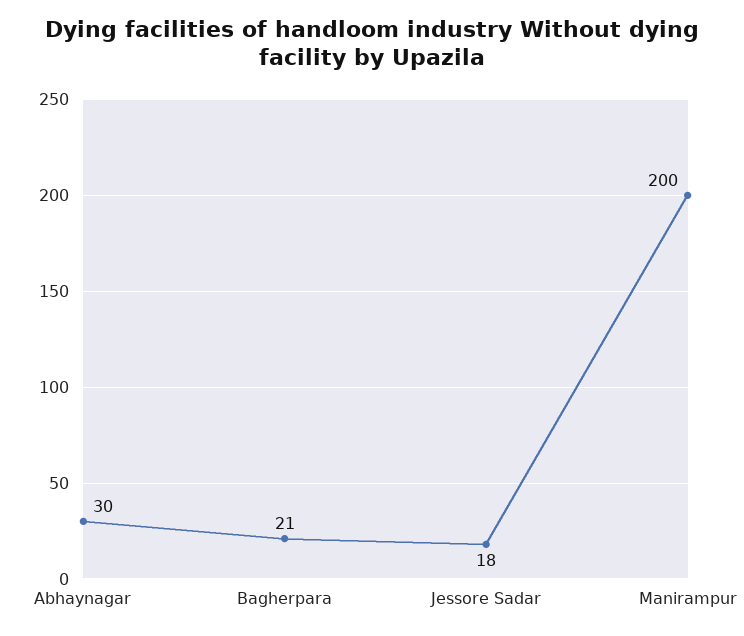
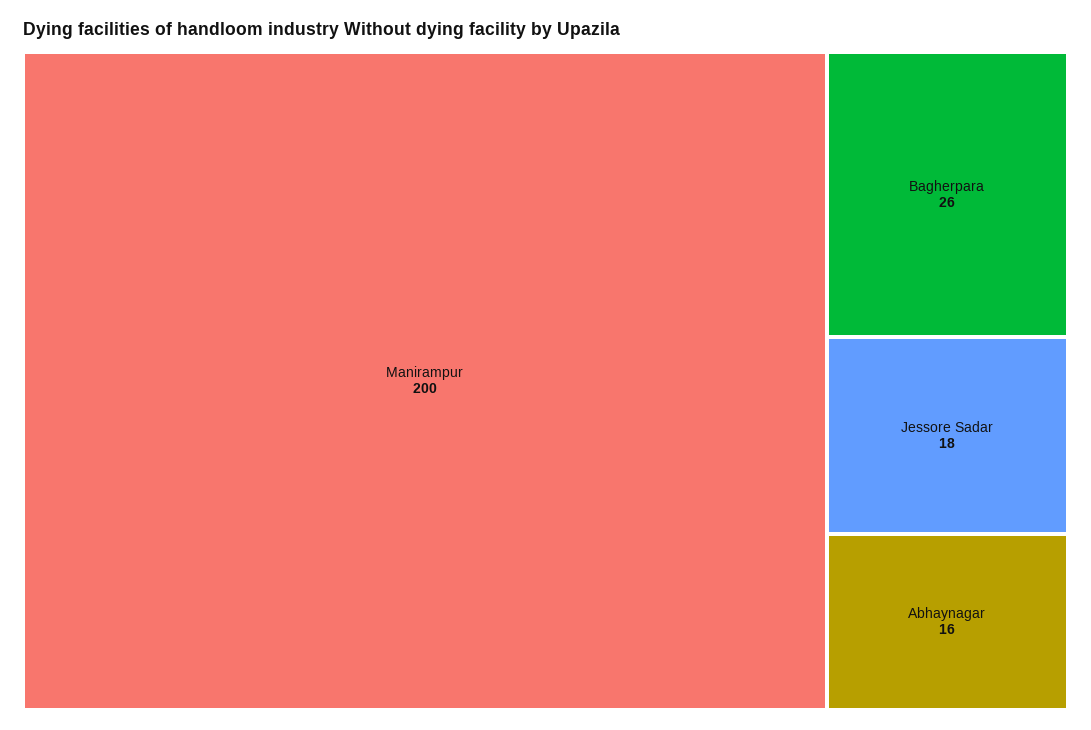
Abhaynagar: 30 -> 16
Bagherpara: 21 -> 26

